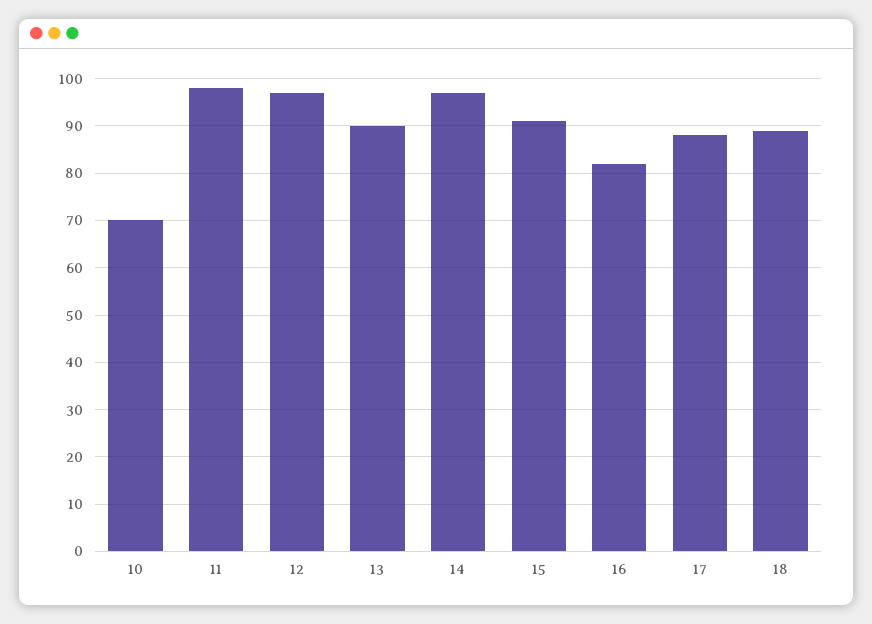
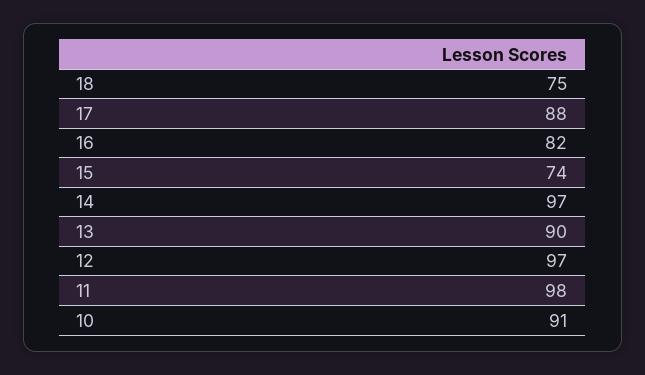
10: 70 -> 91
15: 90 -> 74
18: 90 -> 75

